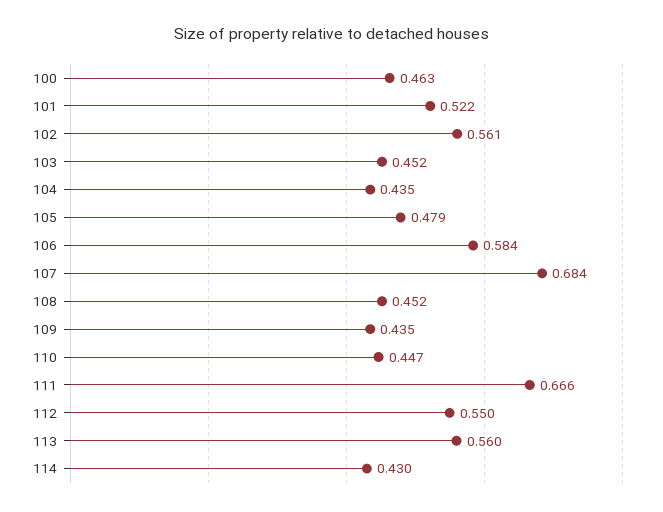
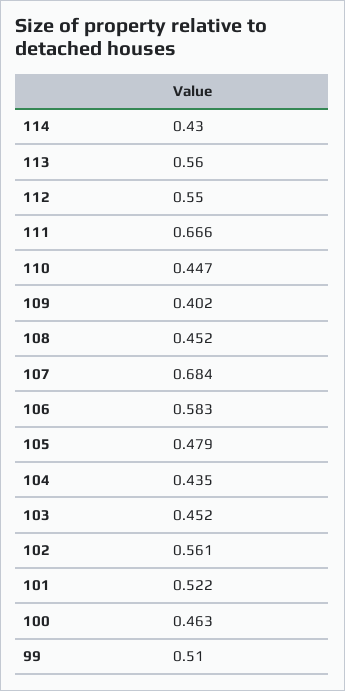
106: 0.584 -> 0.583
109: 0.435 -> 0.402
99: none -> 0.51

